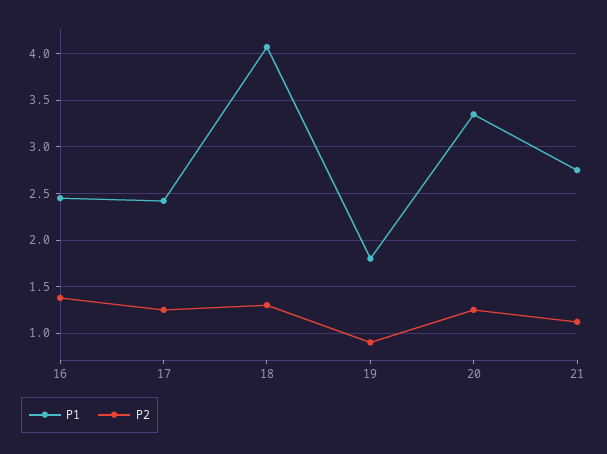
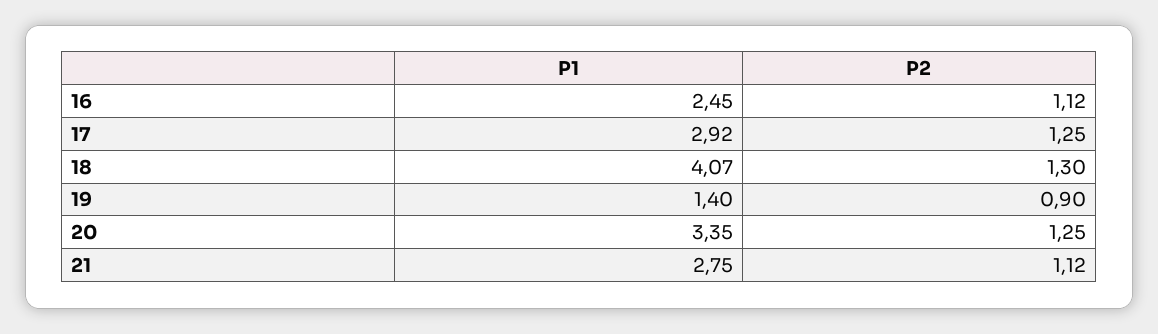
P2, 16: 1.4 -> 1.12
P1, 17: 2.4 -> 2.92
P1, 19: 1.8 -> 1.4

